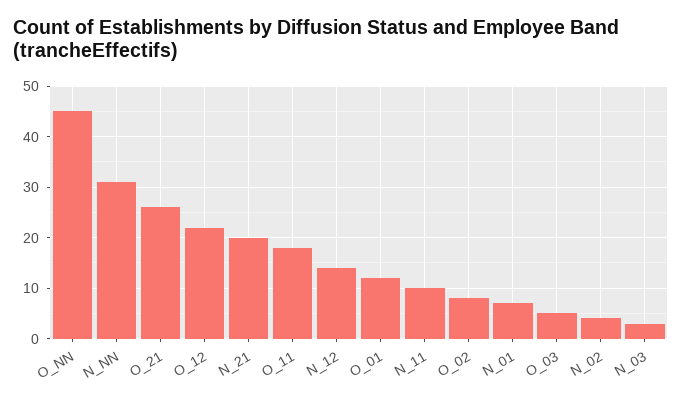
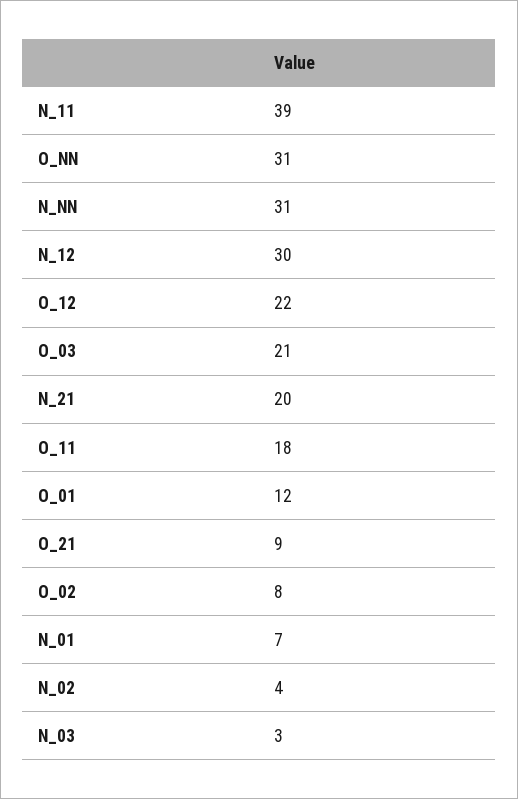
O_NN: 45 -> 31
O_21: 25 -> 9
N_12: 15 -> 30
N_11: 10 -> 39
O_03: 5 -> 21

